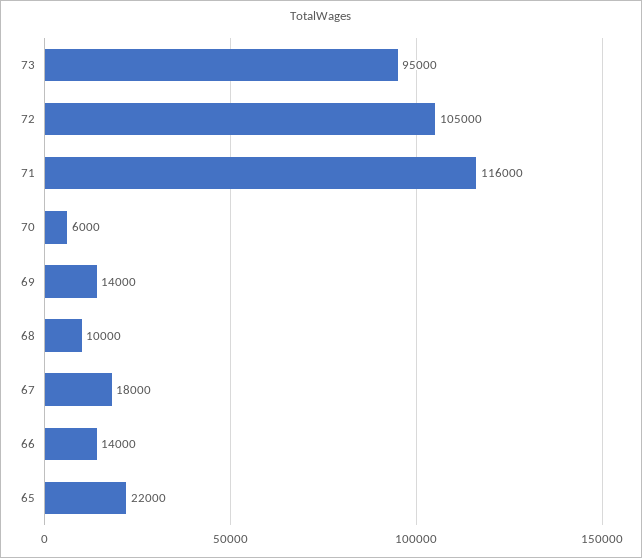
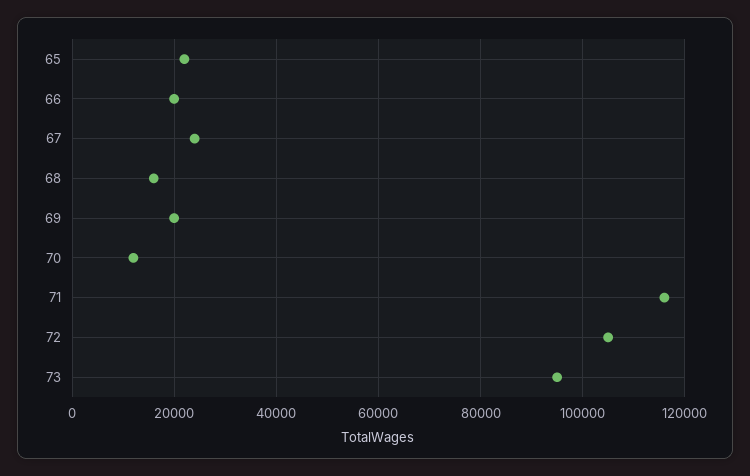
70: 6000 -> 12000
69: 14000 -> 20000
68: 10000 -> 16000
67: 18000 -> 24000
66: 14000 -> 20000

